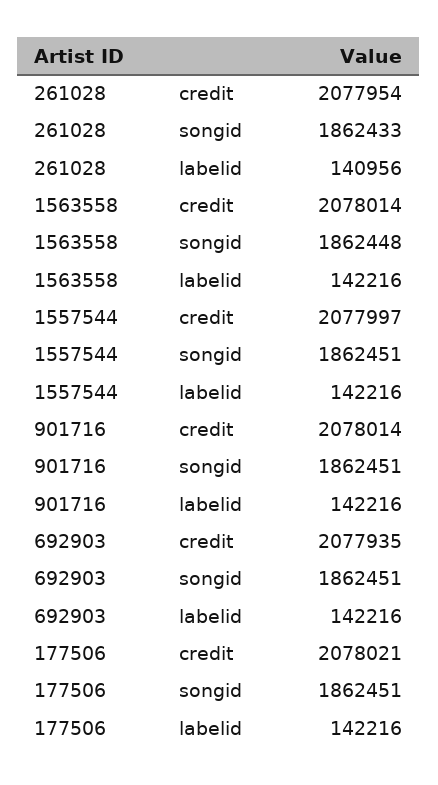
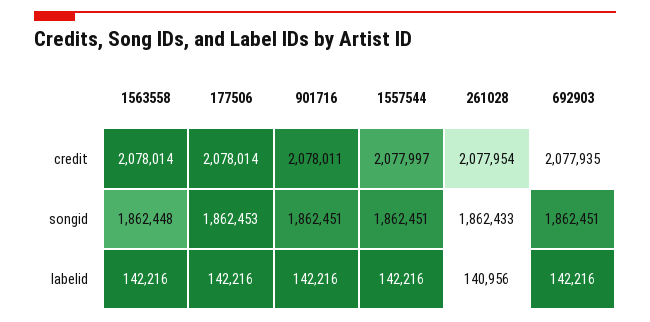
901716, credit: 2078014 -> 2078011
177506, credit: 2078021 -> 2078014
177506, songid: 1862451 -> 1862453

